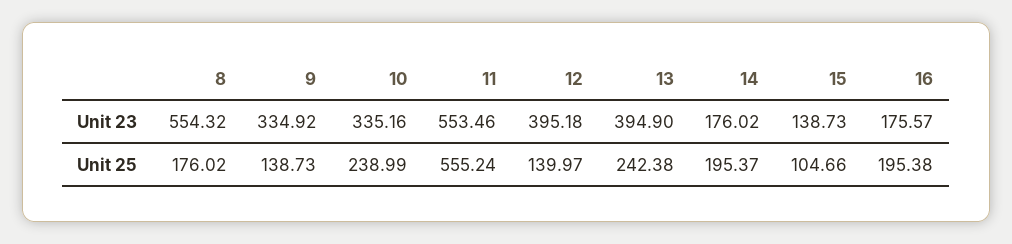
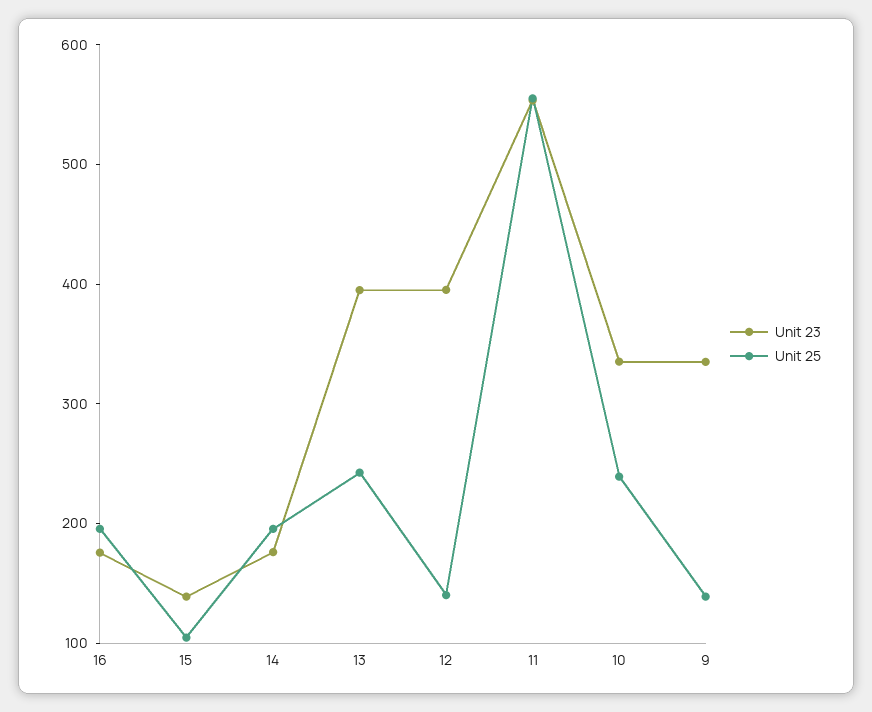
Unit 23, 8: 554.32 -> none
Unit 25, 8: 176.02 -> none

